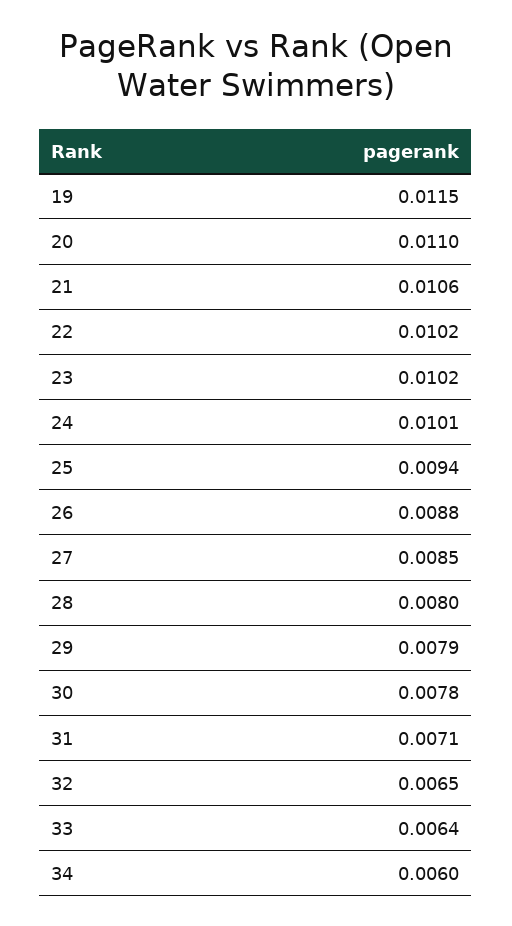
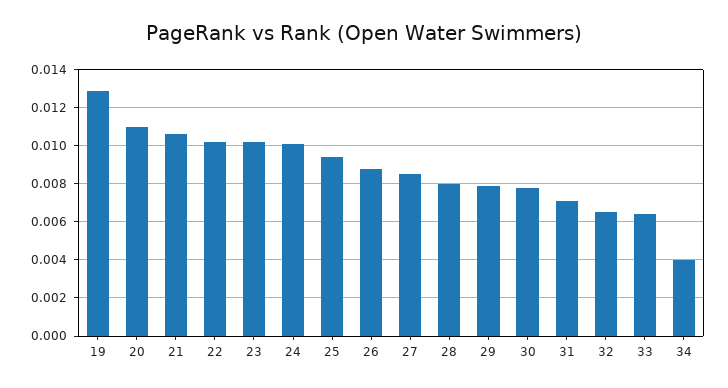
19: 0.0115 -> 0.013
34: 0.006 -> 0.004

